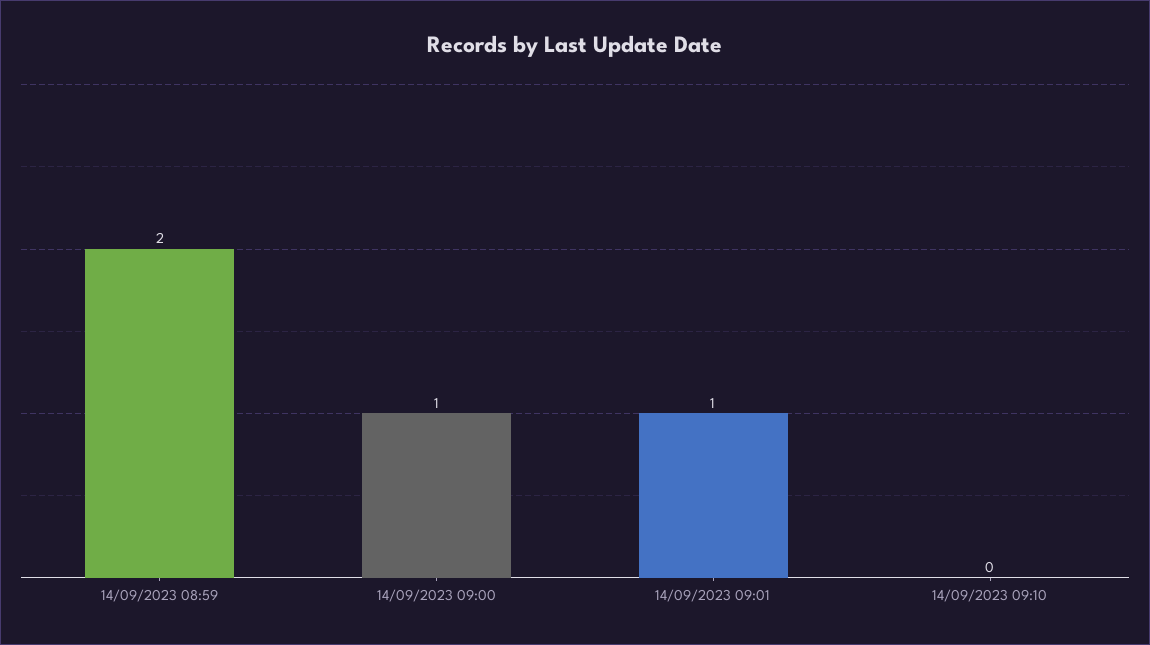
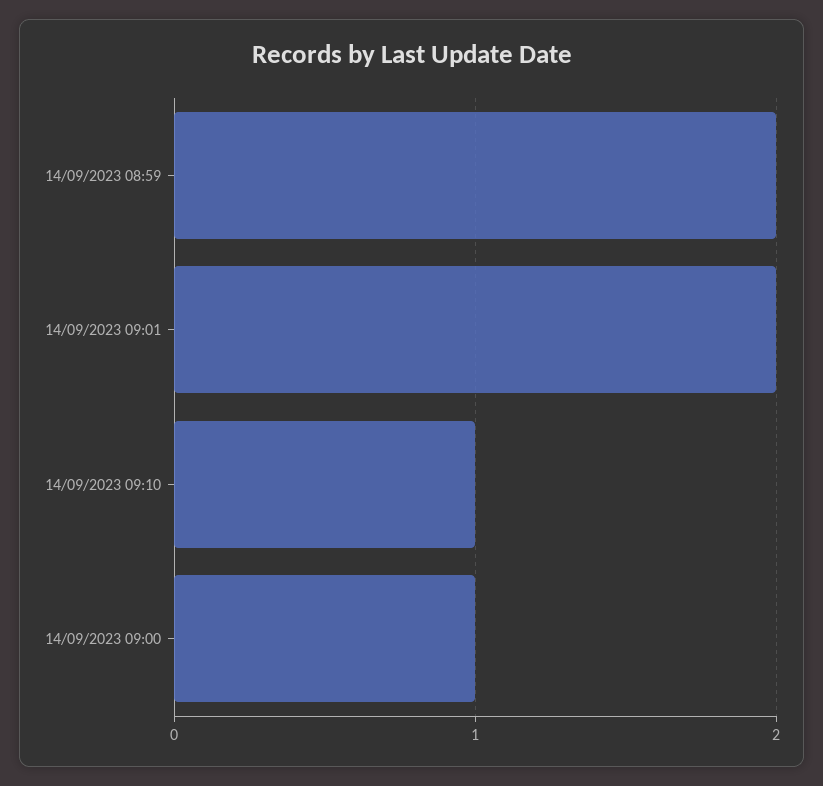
14/09/2023 09:01: 1 -> 2
14/09/2023 09:10: 0 -> 1

